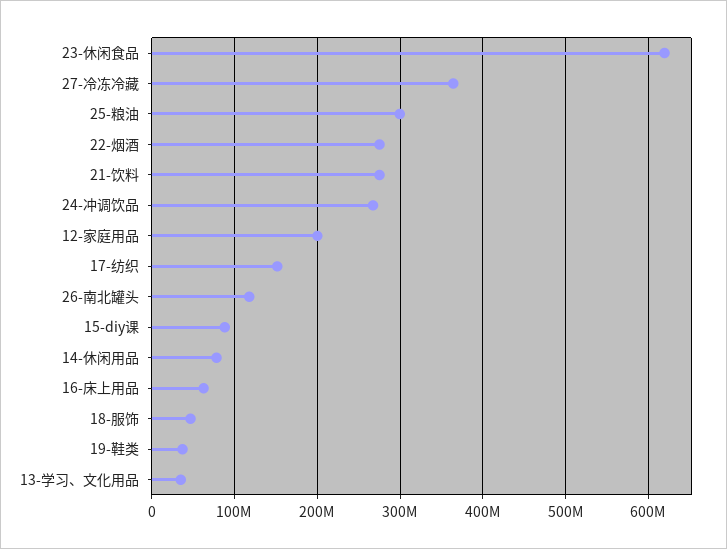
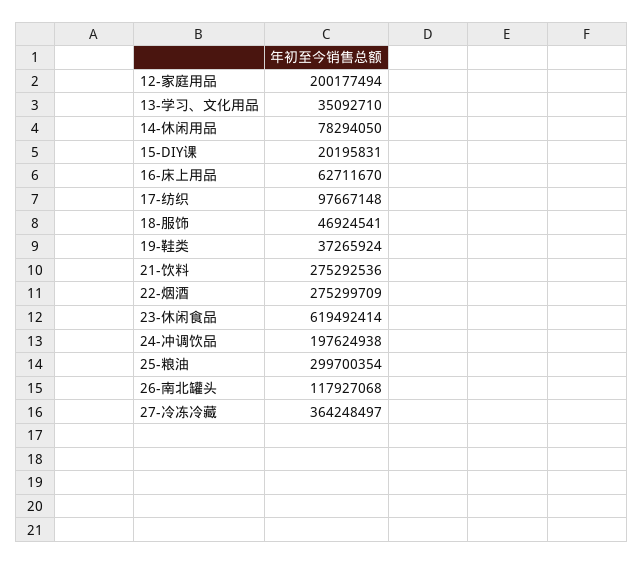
24-冲调饮品: 270000000 -> 197624938
17-纺织: 150000000 -> 97667148
15-diy课: 90000000 -> 20195831

